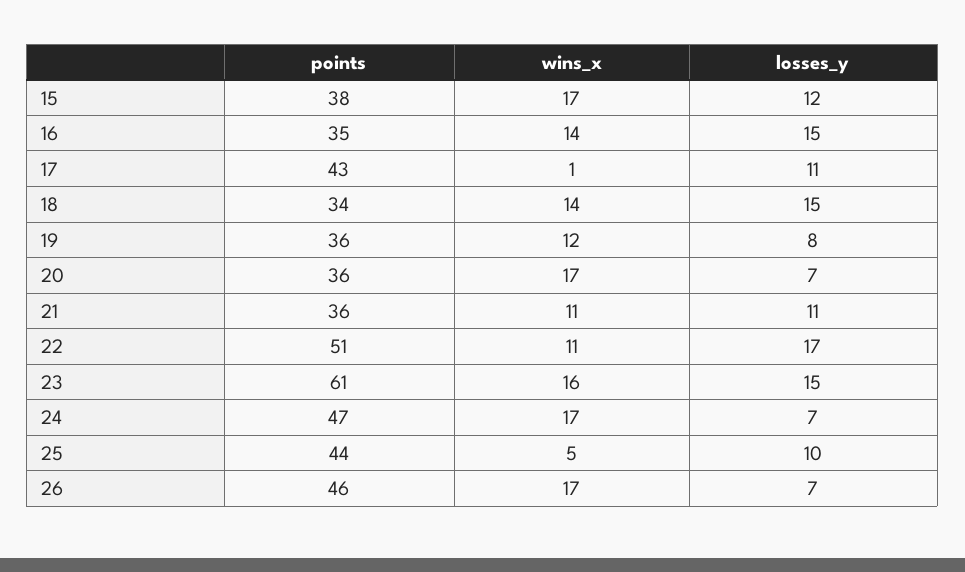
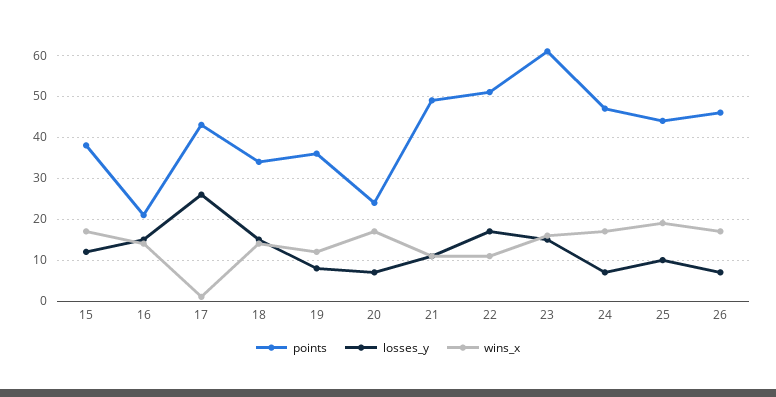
points, 16: 35 -> 20
losses_y, 17: 11 -> 25
points, 20: 36 -> 25
points, 21: 36 -> 50
wins_x, 25: 5 -> 20

